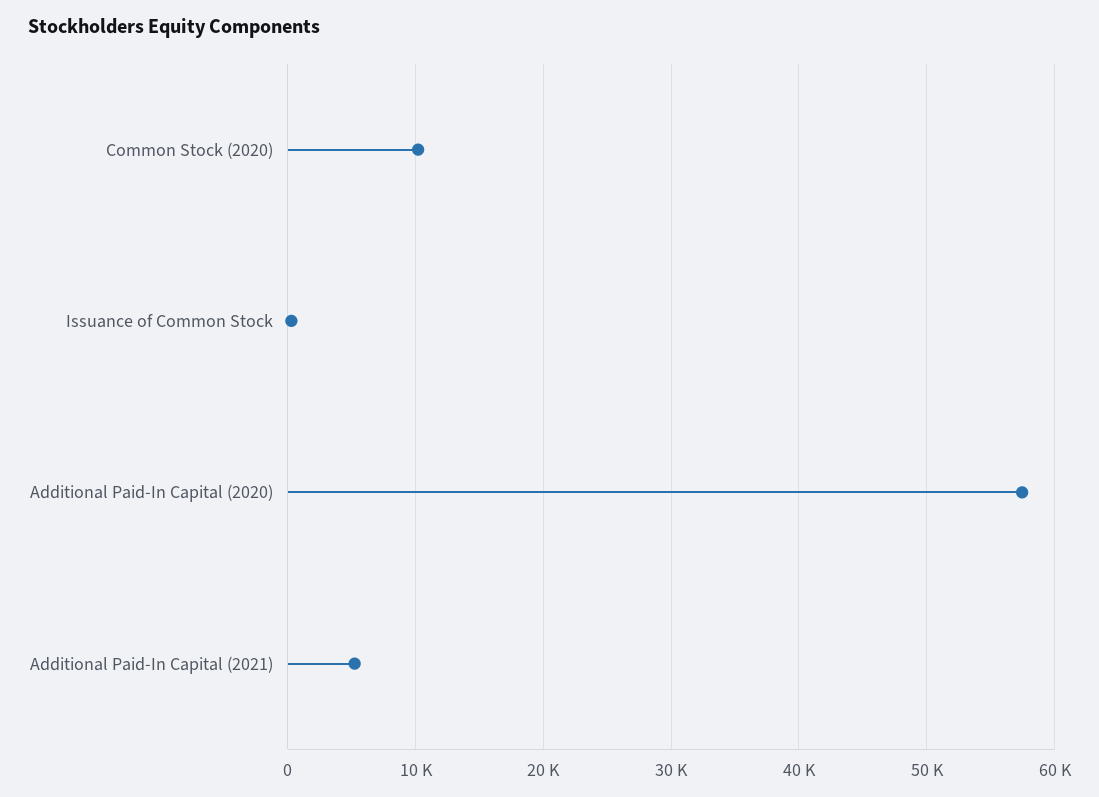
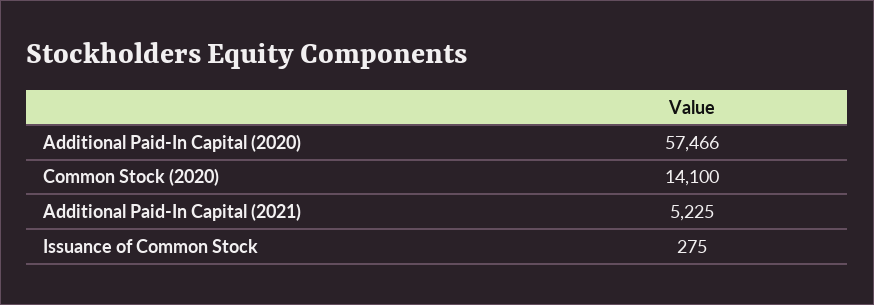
Common Stock (2020): 10000 -> 14100

